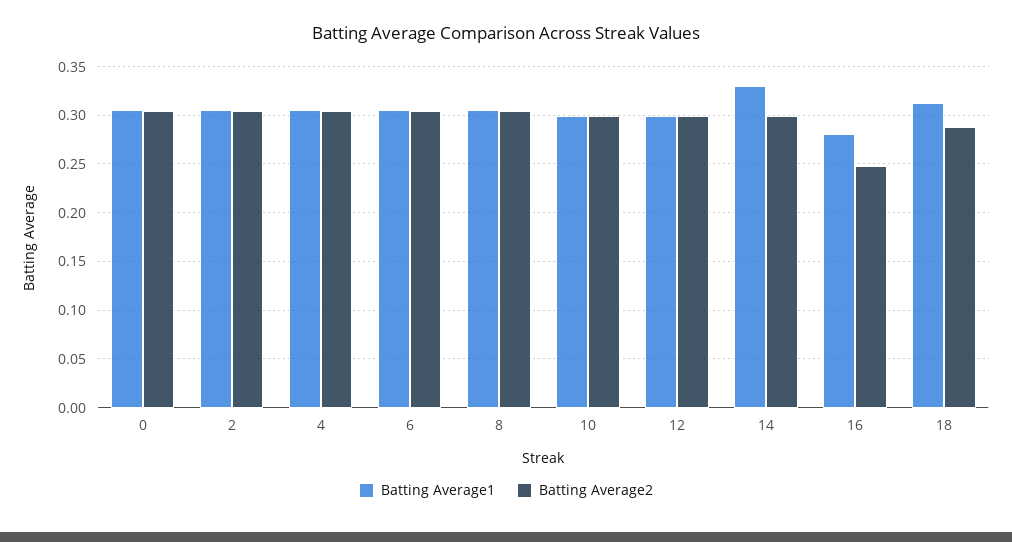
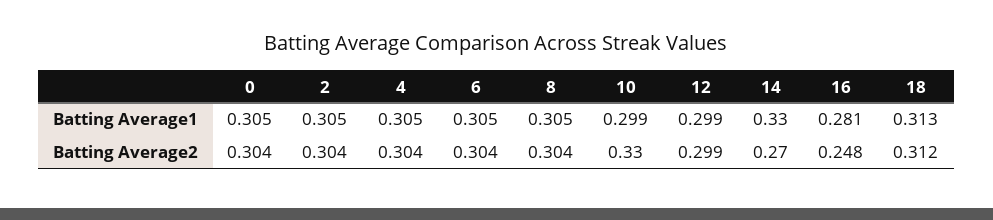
Batting Average2, 10: 0.3 -> 0.33
Batting Average2, 14: 0.3 -> 0.27
Batting Average2, 18: 0.29 -> 0.312

